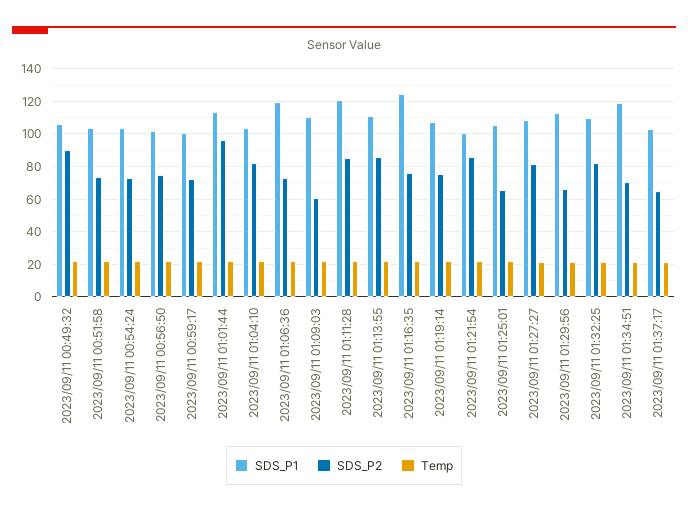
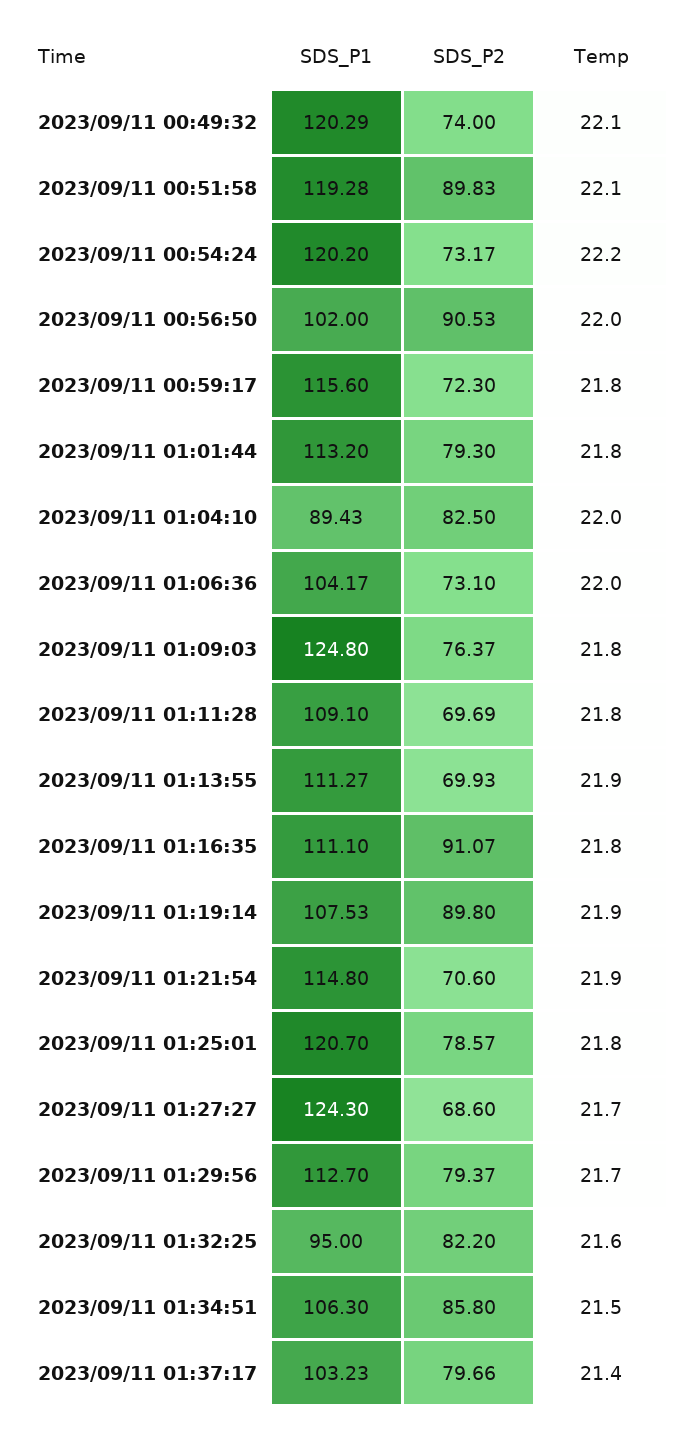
SDS_P1, 2023/09/11 00:49:32: 105 -> 120.29
SDS_P2, 2023/09/11 00:49:32: 90 -> 74
SDS_P1, 2023/09/11 00:51:58: 105 -> 119.28
SDS_P2, 2023/09/11 00:51:58: 75 -> 89.83
SDS_P1, 2023/09/11 00:54:24: 105 -> 120.2
SDS_P2, 2023/09/11 00:56:50: 75 -> 90.53
SDS_P1, 2023/09/11 00:59:17: 100 -> 115.6
SDS_P2, 2023/09/11 01:01:44: 95 -> 79.3
SDS_P1, 2023/09/11 01:04:10: 105 -> 89.43
SDS_P1, 2023/09/11 01:06:36: 120 -> 104.17
SDS_P1, 2023/09/11 01:09:03: 110 -> 124.8
SDS_P2, 2023/09/11 01:09:03: 60 -> 76.37
SDS_P1, 2023/09/11 01:11:28: 120 -> 109.1
SDS_P2, 2023/09/11 01:11:28: 85 -> 69.69
SDS_P2, 2023/09/11 01:13:55: 85 -> 69.93
SDS_P1, 2023/09/11 01:16:35: 125 -> 111.1
SDS_P2, 2023/09/11 01:16:35: 75 -> 91.07
SDS_P2, 2023/09/11 01:19:14: 75 -> 89.8
SDS_P1, 2023/09/11 01:21:54: 100 -> 114.8
SDS_P2, 2023/09/11 01:21:54: 85 -> 70.6
SDS_P1, 2023/09/11 01:25:01: 105 -> 120.7
SDS_P2, 2023/09/11 01:25:01: 65 -> 78.57
SDS_P1, 2023/09/11 01:27:27: 110 -> 124.3
SDS_P2, 2023/09/11 01:27:27: 80 -> 68.6
SDS_P2, 2023/09/11 01:29:56: 65 -> 79.37
SDS_P1, 2023/09/11 01:32:25: 110 -> 95
SDS_P1, 2023/09/11 01:34:51: 120 -> 106.3
SDS_P2, 2023/09/11 01:34:51: 70 -> 85.8
SDS_P2, 2023/09/11 01:37:17: 65 -> 79.66

